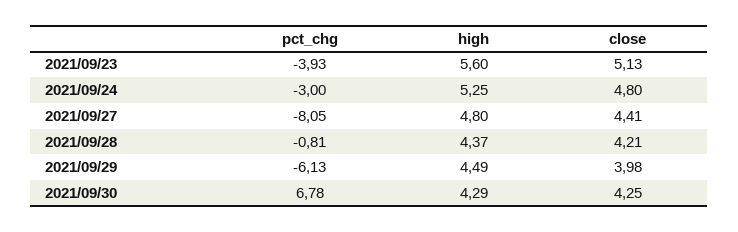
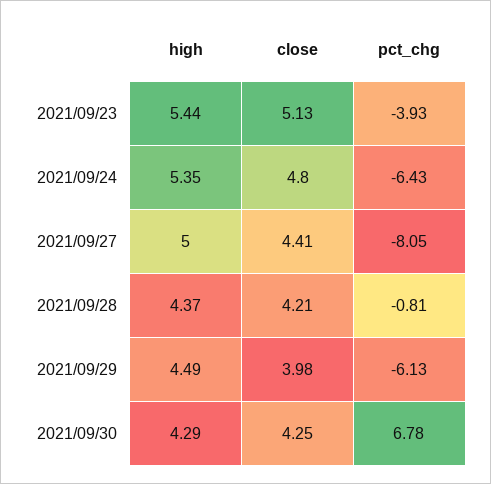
high, 2021/09/23: 5.6 -> 5.44
pct_chg, 2021/09/24: -3 -> -6.43
high, 2021/09/24: 5.25 -> 5.35
high, 2021/09/27: 4.8 -> 5

